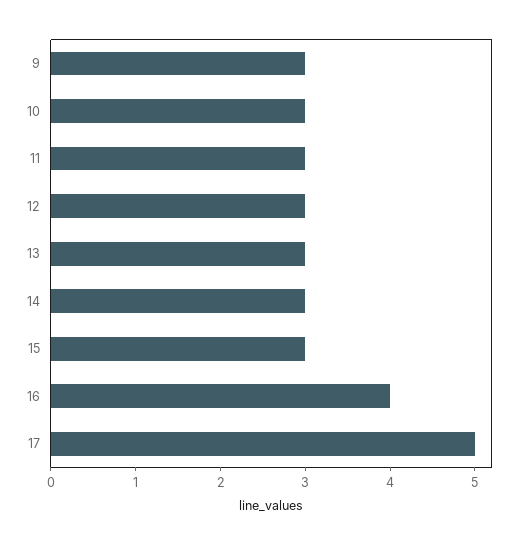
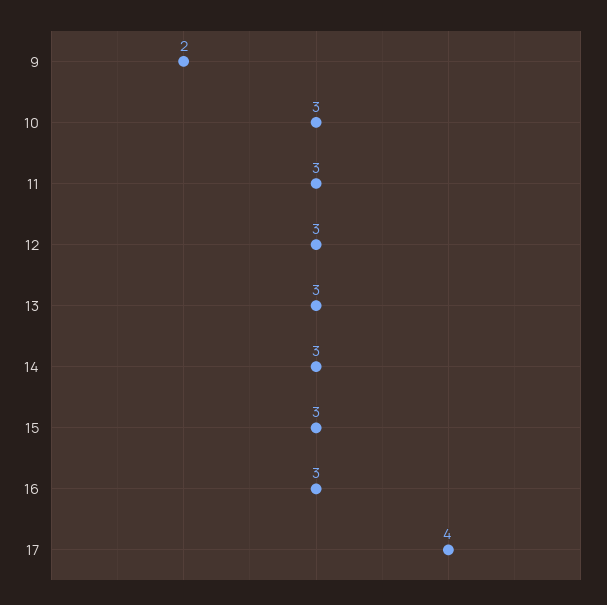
9: 3 -> 2
16: 4 -> 3
17: 5 -> 4

